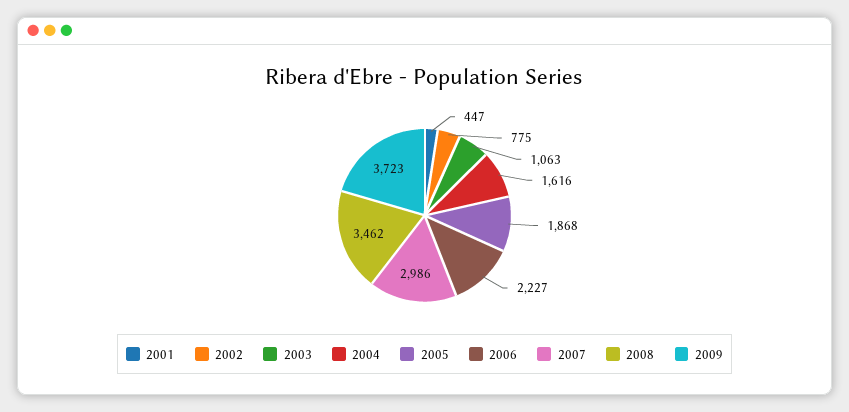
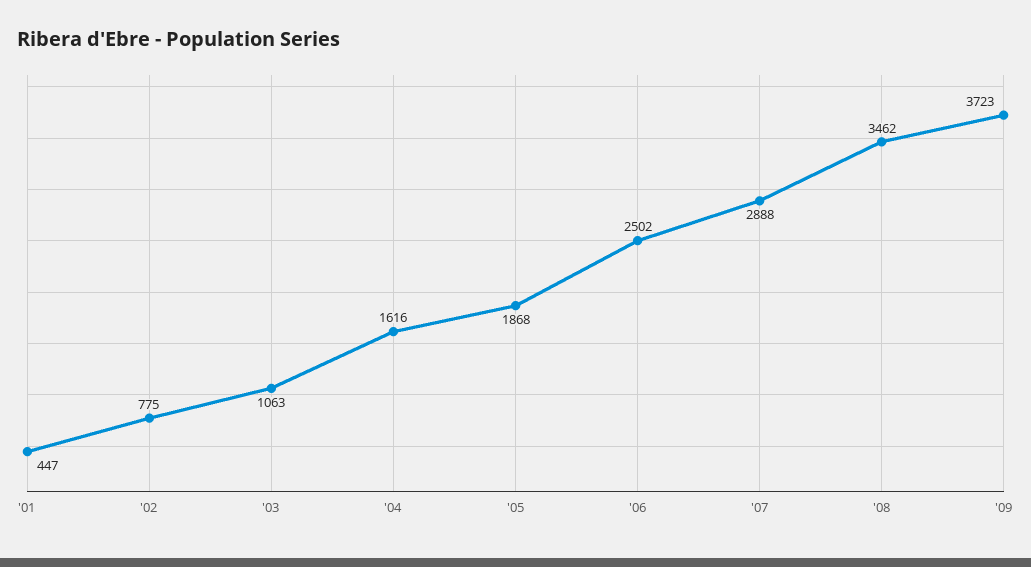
2006: 2227 -> 2502
2007: 2986 -> 2888

